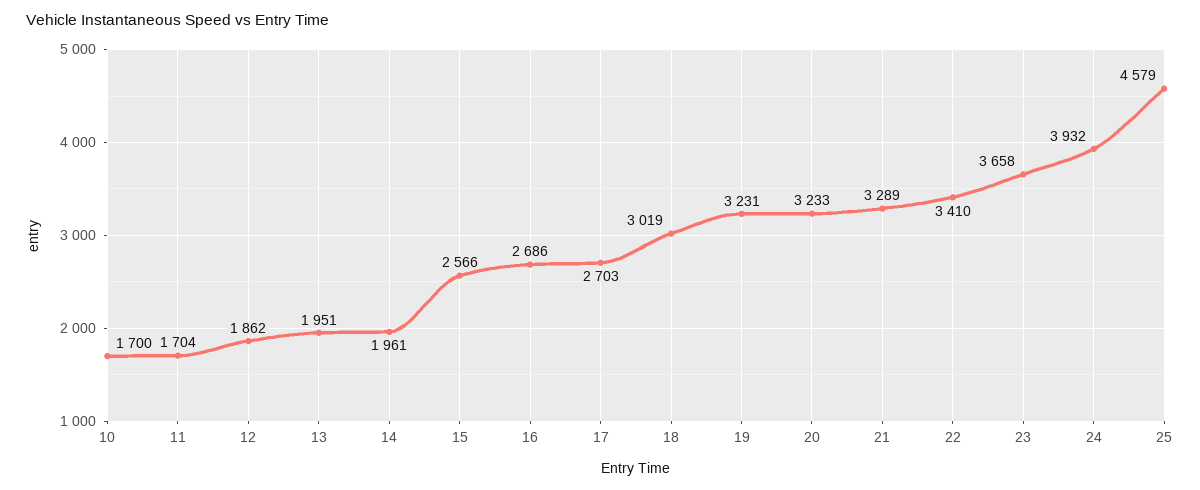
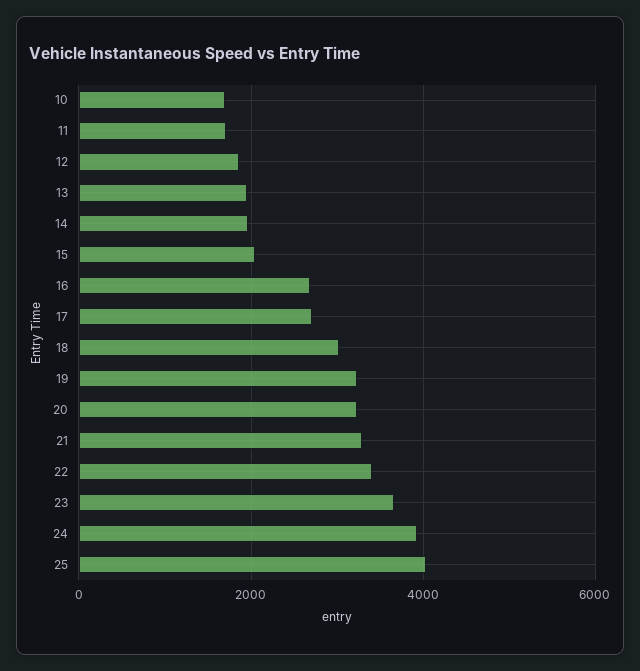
15: 2566 -> 2000
25: 4579 -> 4000

